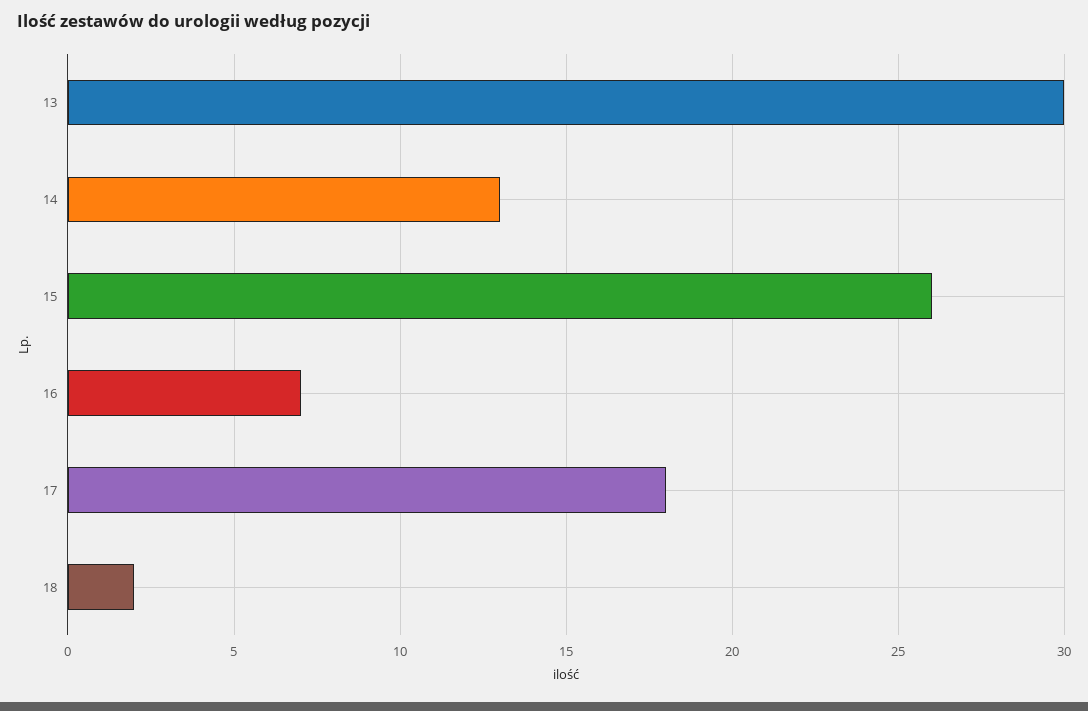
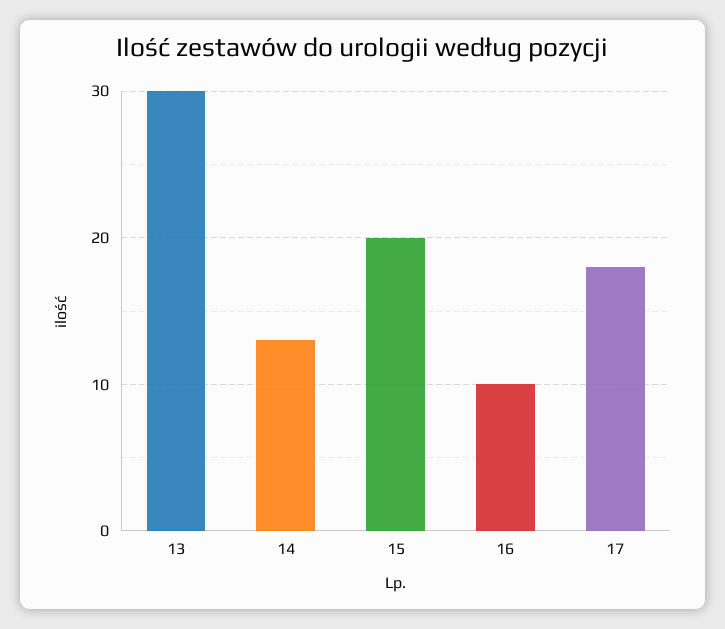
15: 26 -> 20
16: 7 -> 10
18: 2 -> none

